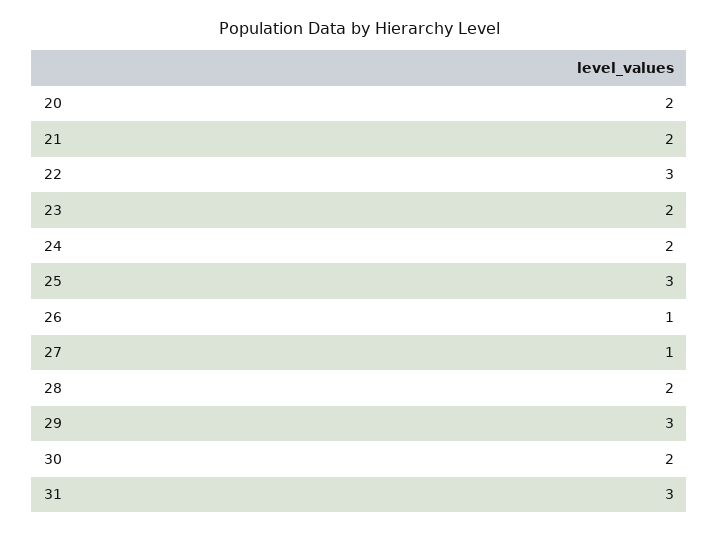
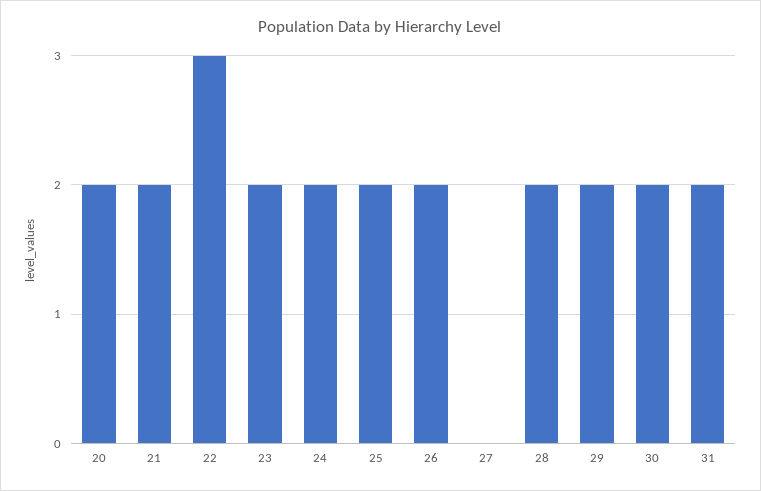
25: 3 -> 2
26: 1 -> 2
27: 1 -> 0
29: 3 -> 2
31: 3 -> 2

